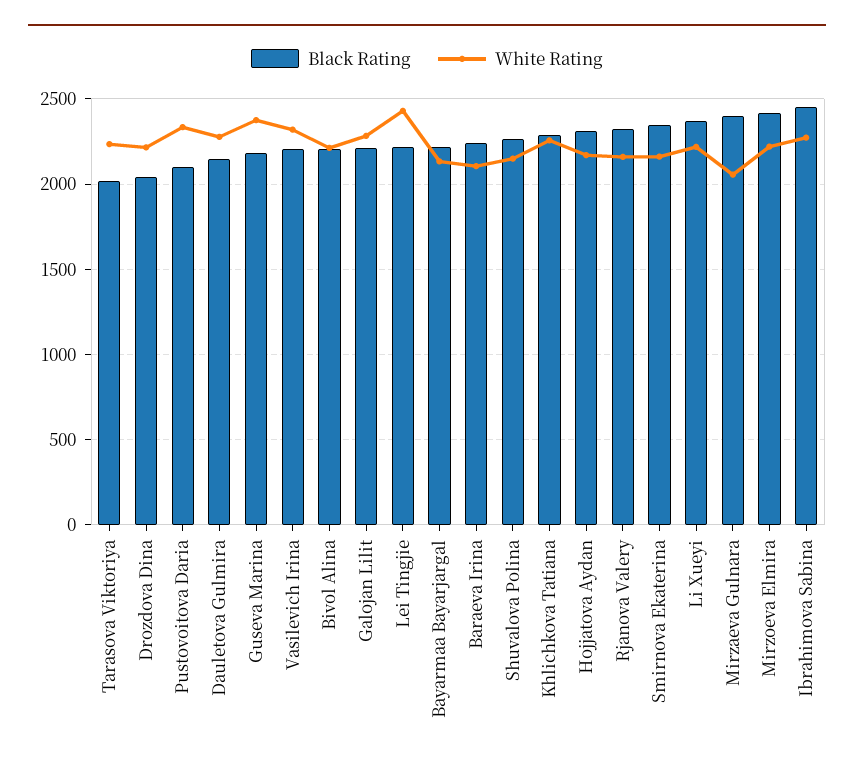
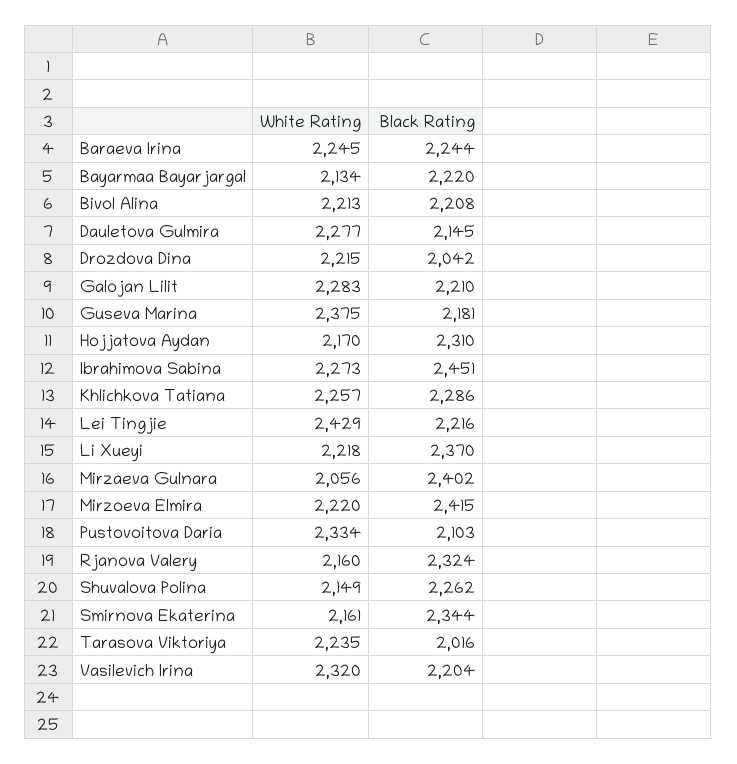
White Rating, Baraeva Irina: 2100 -> 2245

